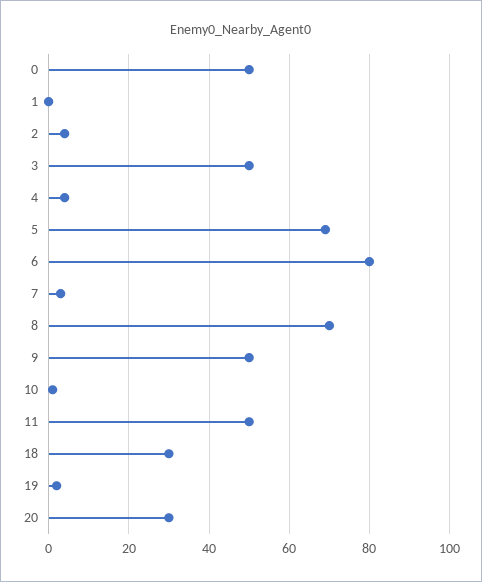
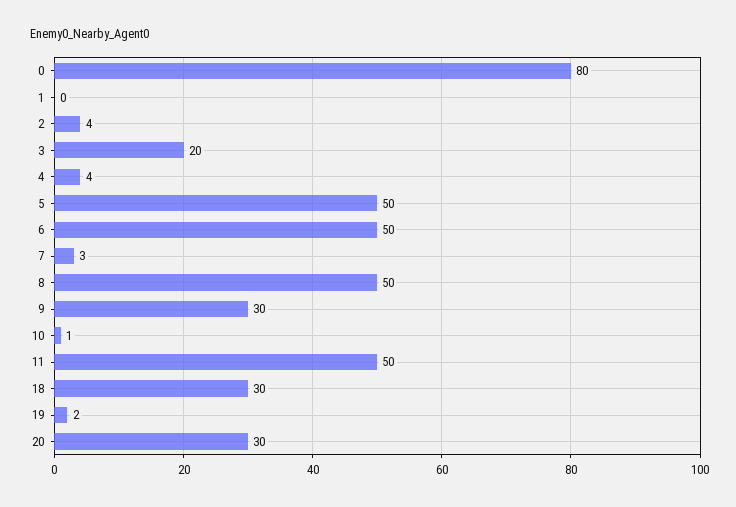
0: 50 -> 80
3: 50 -> 20
5: 70 -> 50
6: 80 -> 50
8: 70 -> 50
9: 50 -> 30

